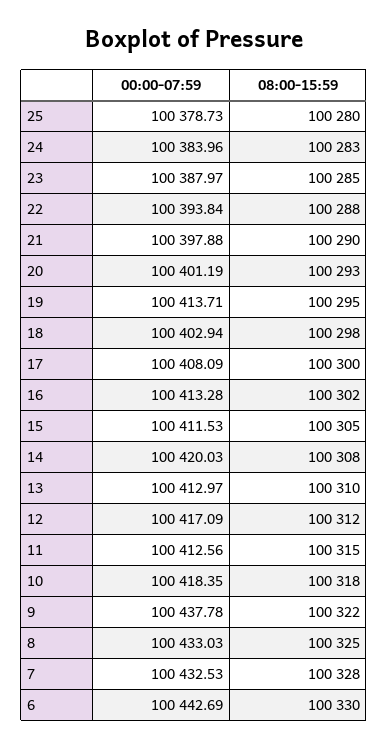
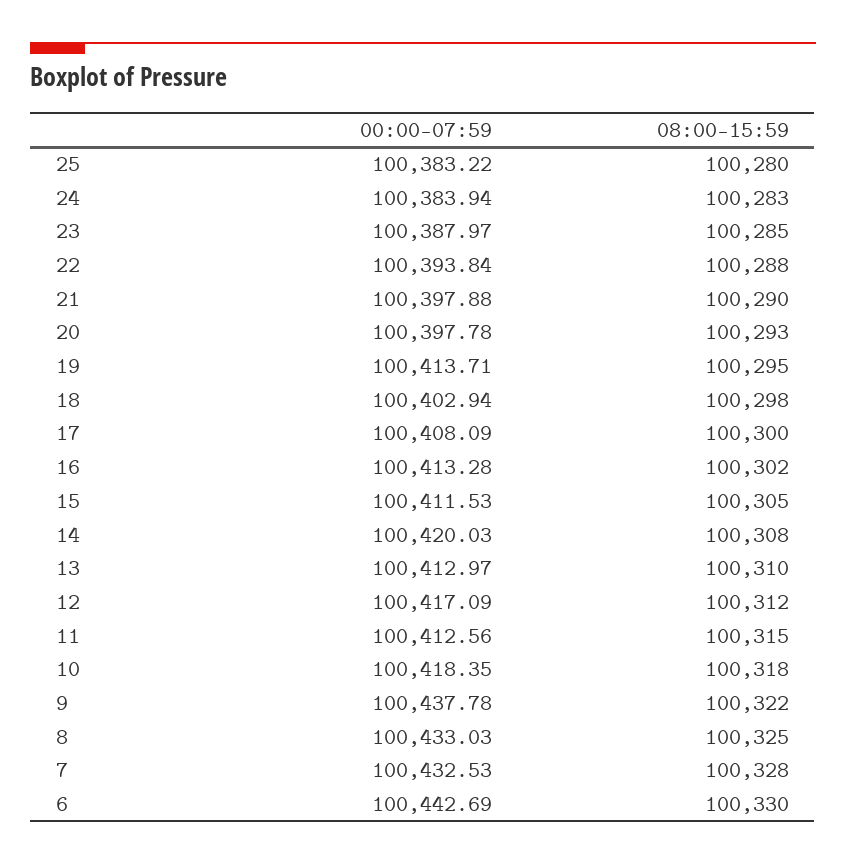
00:00-07:59, 25: 100378.73 -> 100383.22
00:00-07:59, 24: 100383.96 -> 100383.94
00:00-07:59, 20: 100401.19 -> 100397.78

